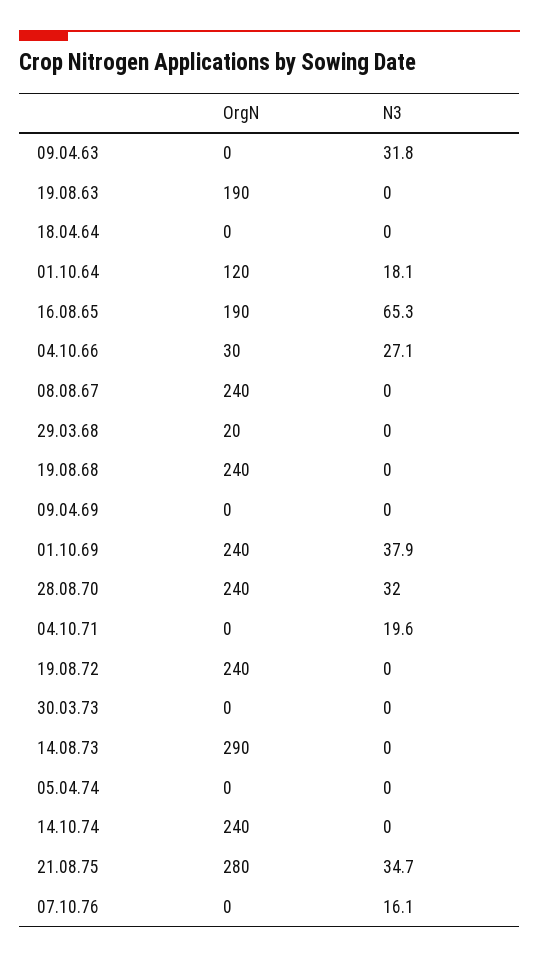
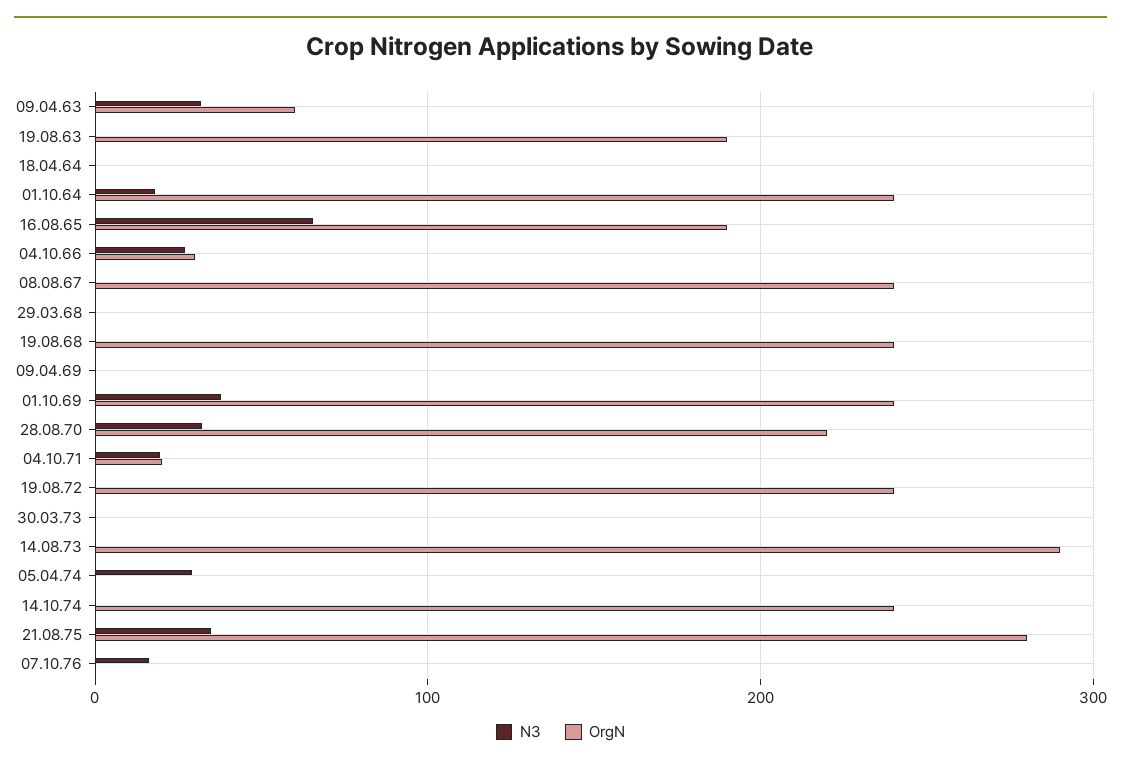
OrgN, 09.04.63: 0 -> 60
OrgN, 01.10.64: 120 -> 240
OrgN, 29.03.68: 20 -> 0
OrgN, 28.08.70: 240 -> 220
OrgN, 04.10.71: 0 -> 20
N3, 05.04.74: 0 -> 30

